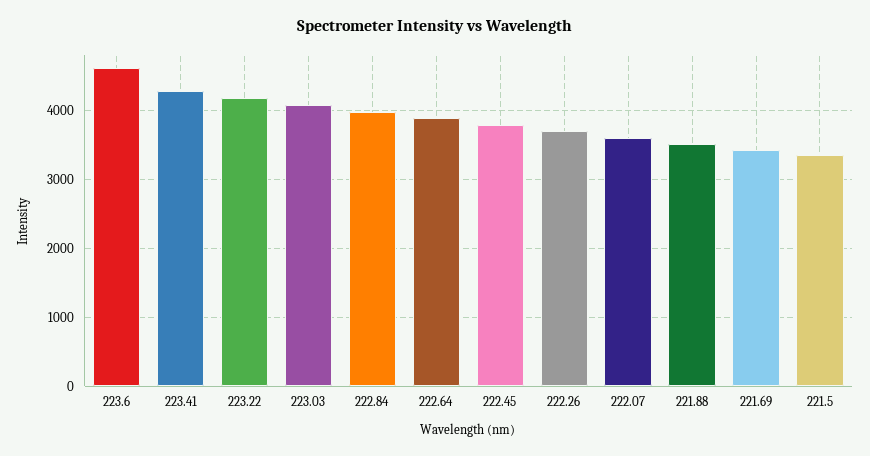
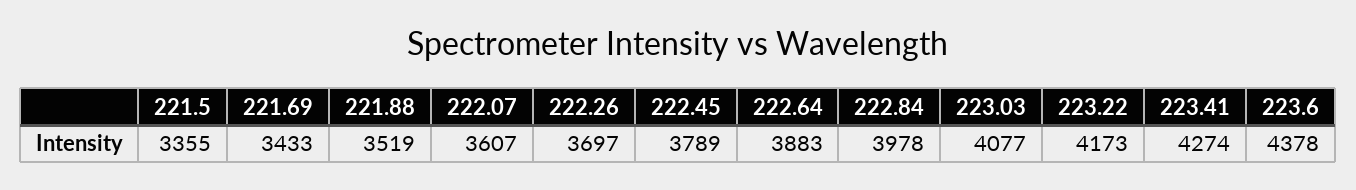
223.6: 4600 -> 4378

